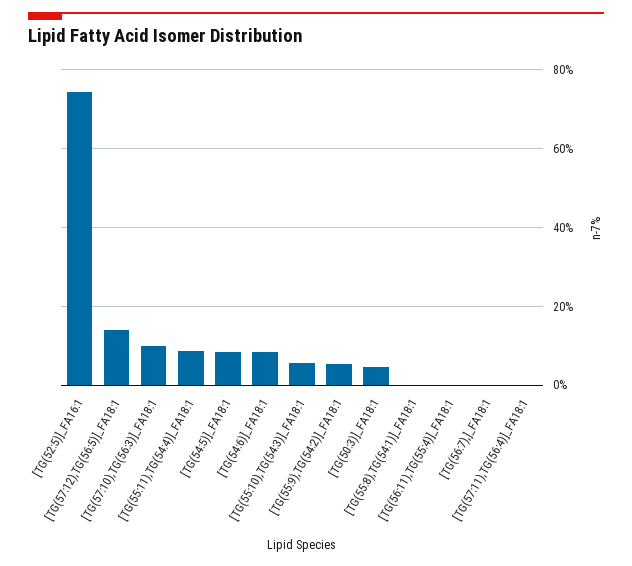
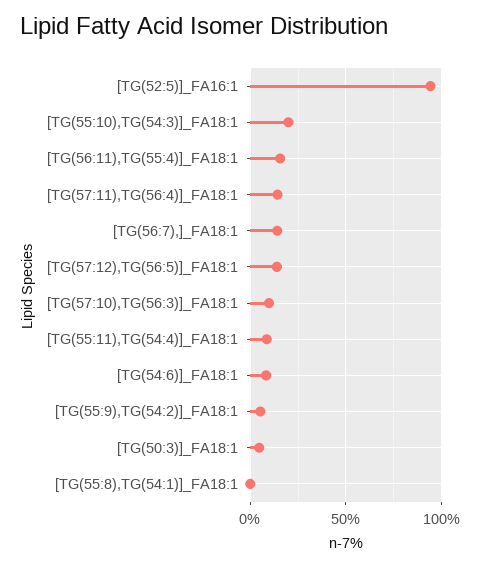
[TG(52:5)]_FA16:1: 74 -> 95
[TG(54:5)]_FA18:1: 8 -> none
[TG(55:10),TG(54:3)]_FA18:1: 6 -> 20
[TG(56:11),TG(55:4)]_FA18:1: 0 -> 15
[TG(56:7),]_FA18:1: 0 -> 15
[TG(57:11),TG(56:4)]_FA18:1: 0 -> 15

